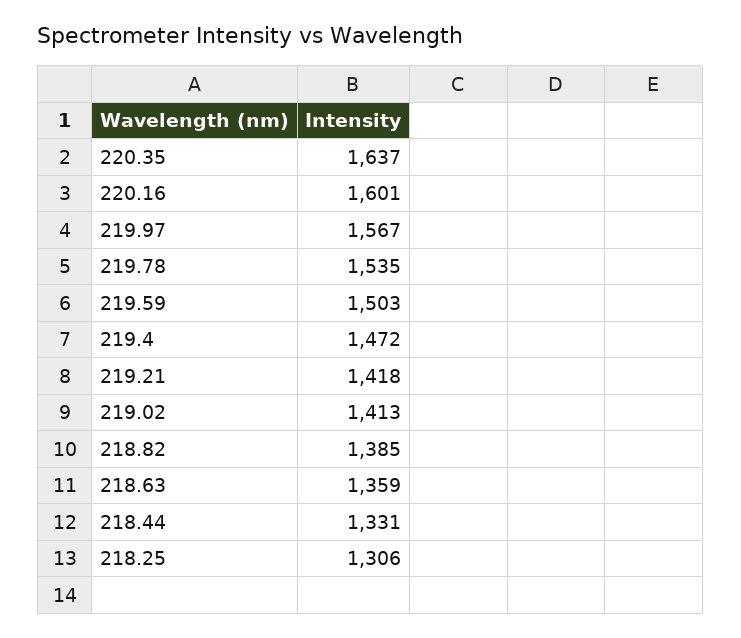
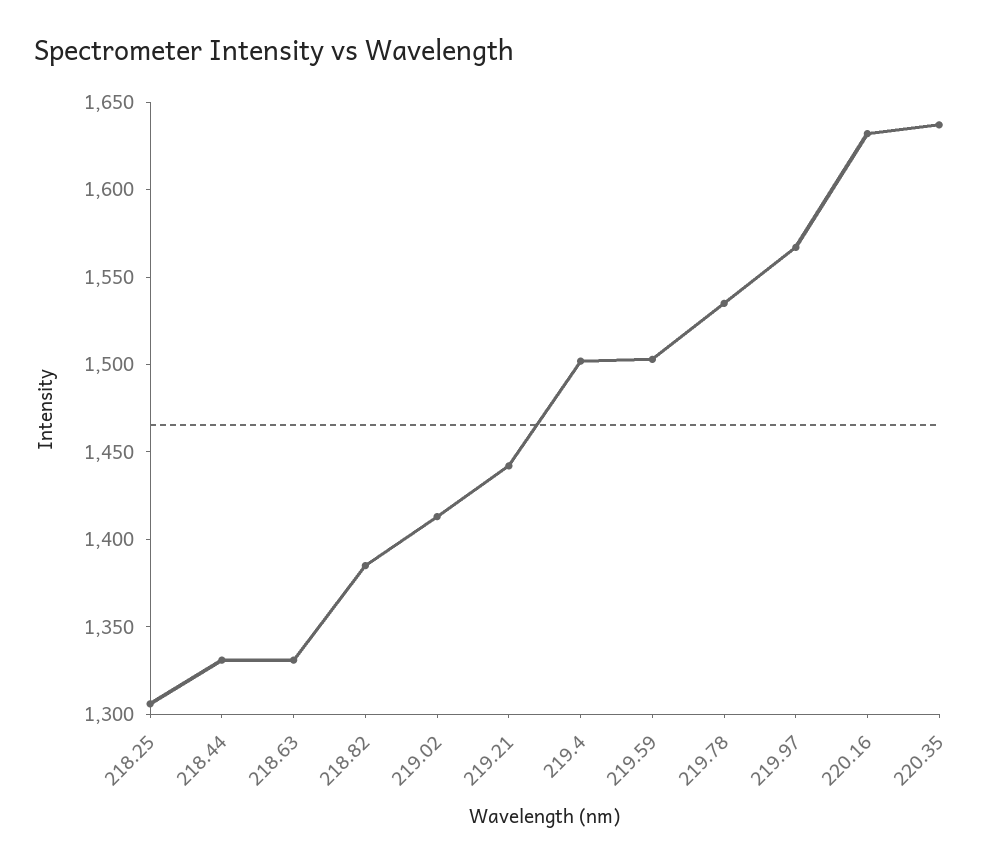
220.16: 1601 -> 1630
219.4: 1472 -> 1500
219.21: 1418 -> 1440
218.63: 1359 -> 1330

